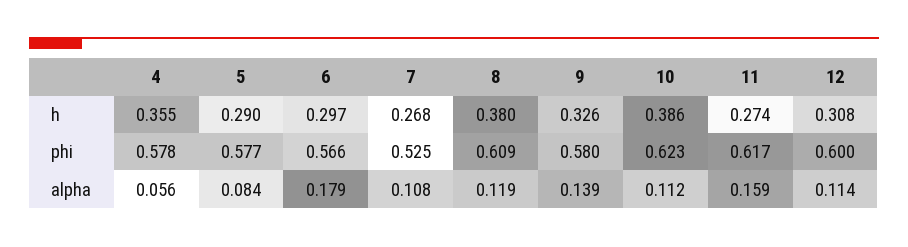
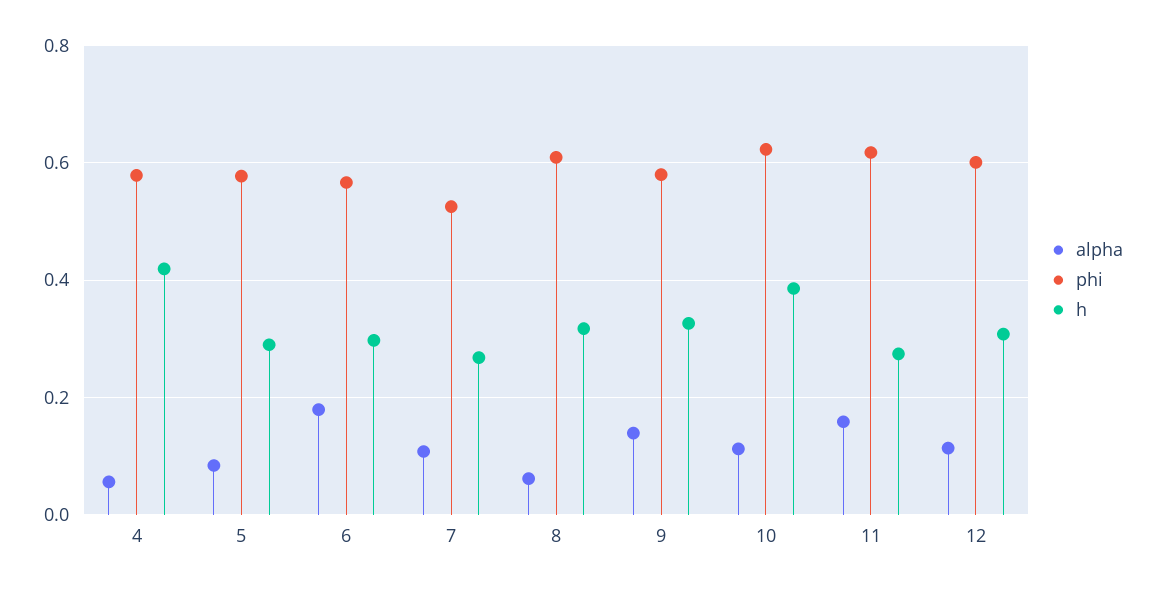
h, 4: 0.355 -> 0.42
h, 8: 0.38 -> 0.32
alpha, 8: 0.119 -> 0.06

